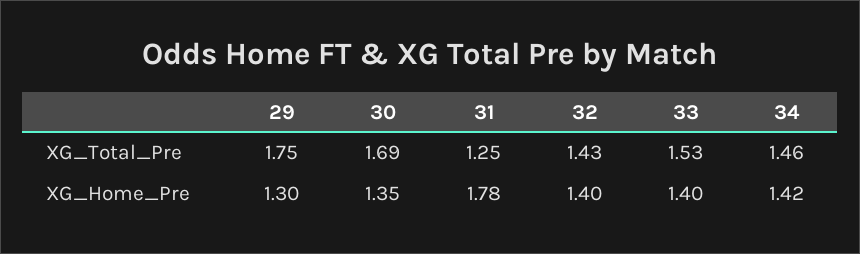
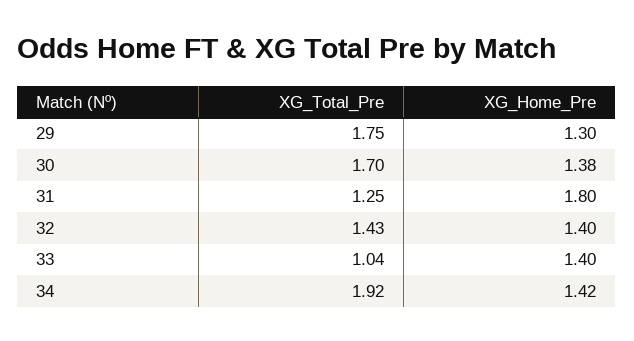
30, XG_Total_Pre: 1.69 -> 1.7
33, XG_Total_Pre: 1.53 -> 1.04
34, XG_Total_Pre: 1.46 -> 1.92
30, XG_Home_Pre: 1.35 -> 1.38
31, XG_Home_Pre: 1.78 -> 1.8

